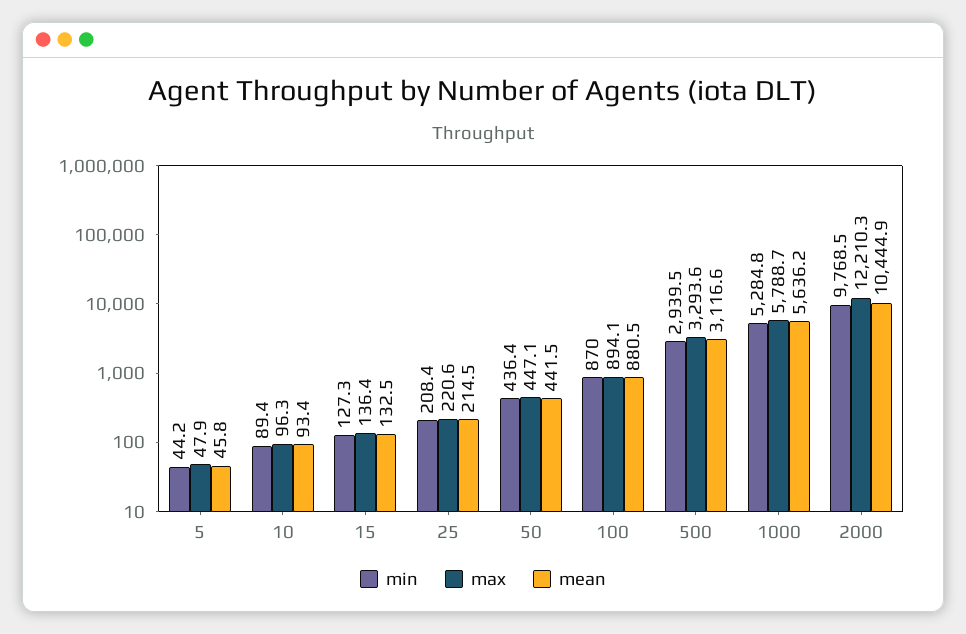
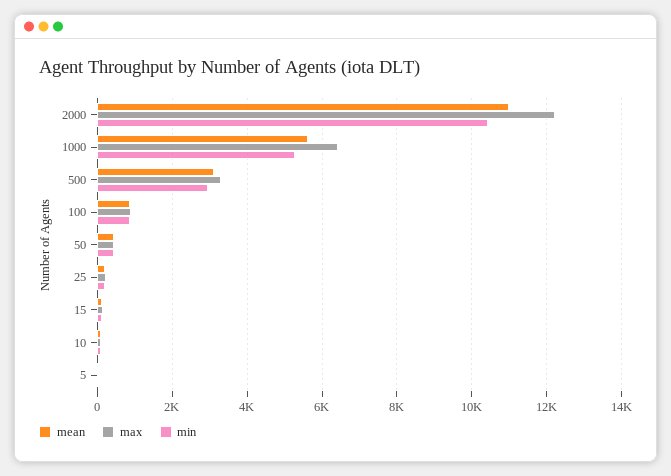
max, 1000: 5788.7 -> 6400
min, 2000: 9768.5 -> 10400
mean, 2000: 10444.9 -> 11000

